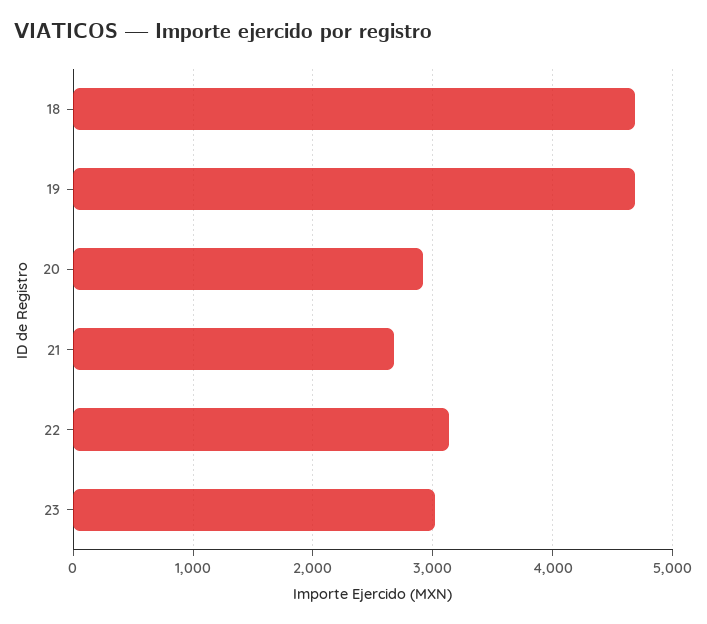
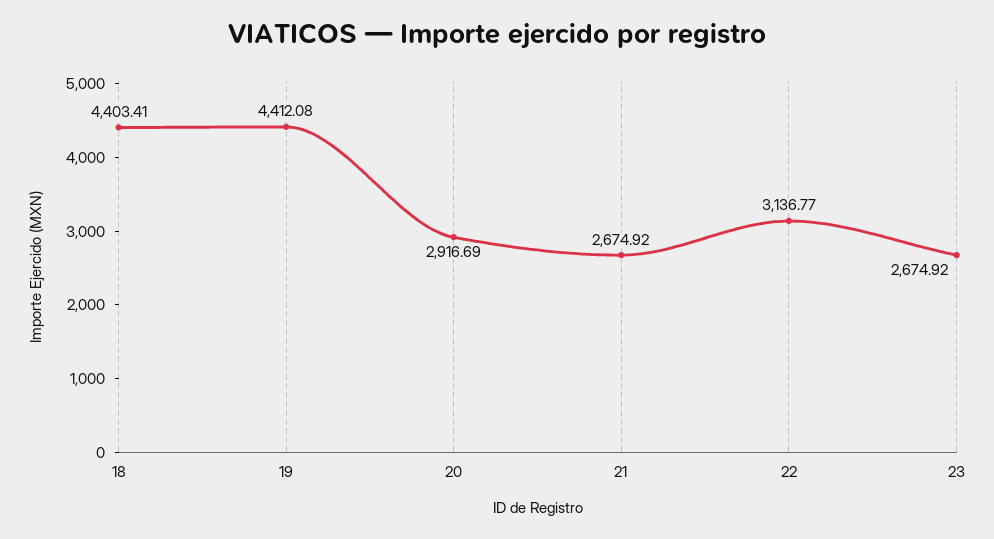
18: 4700 -> 4403.41
19: 4700 -> 4412.08
23: 3000 -> 2674.92

